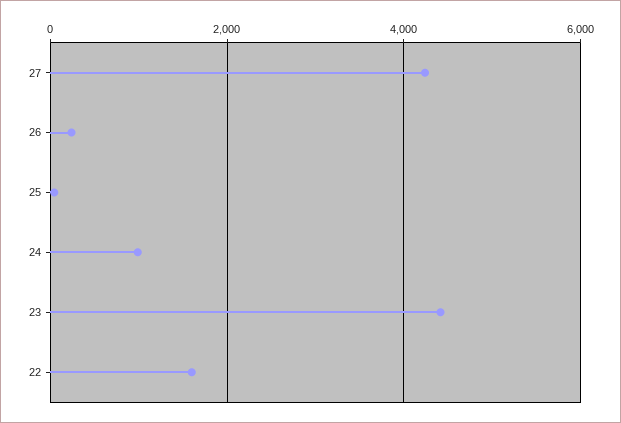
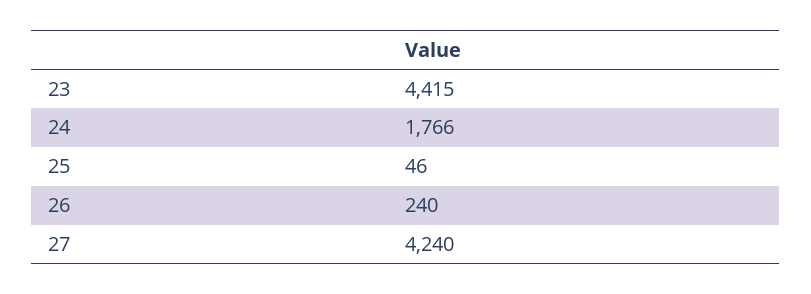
24: 1000 -> 1766
22: 1600 -> none

